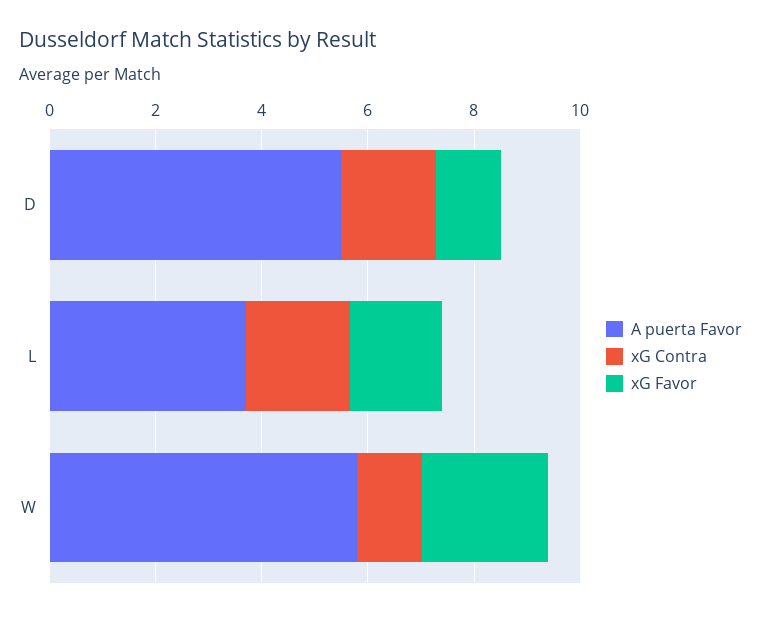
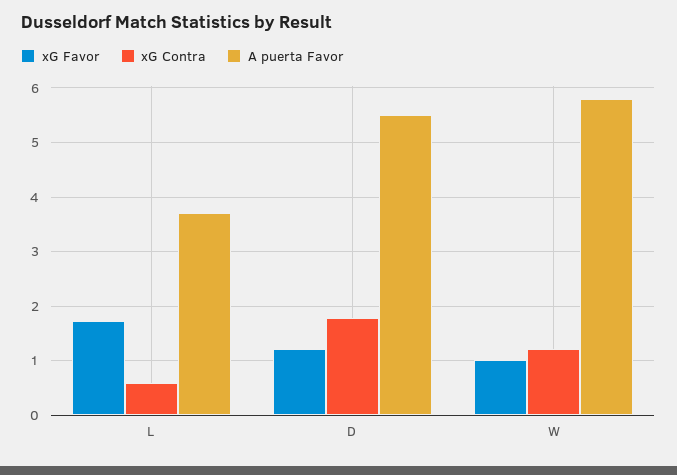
xG Contra, L: 2 -> 0.6
xG Favor, W: 2.5 -> 1

